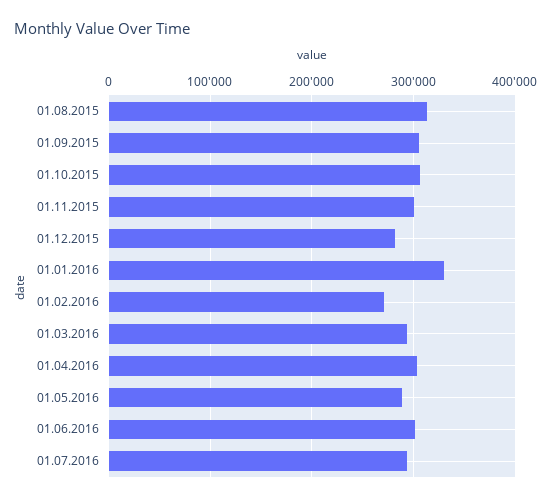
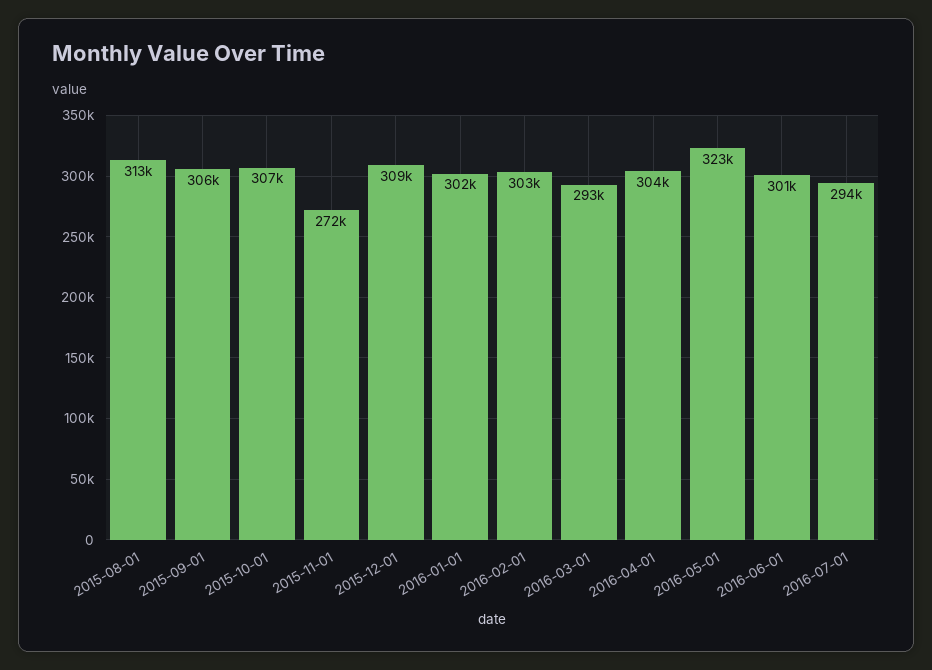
01.11.2015: 300000 -> 272000
01.12.2015: 280000 -> 309000
01.01.2016: 330000 -> 302000
01.02.2016: 270000 -> 303000
01.05.2016: 290000 -> 323000

